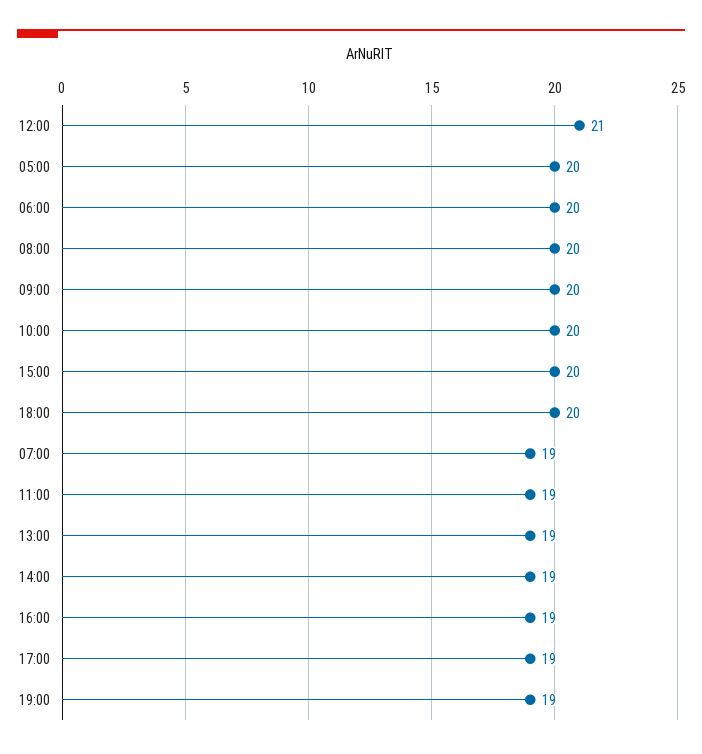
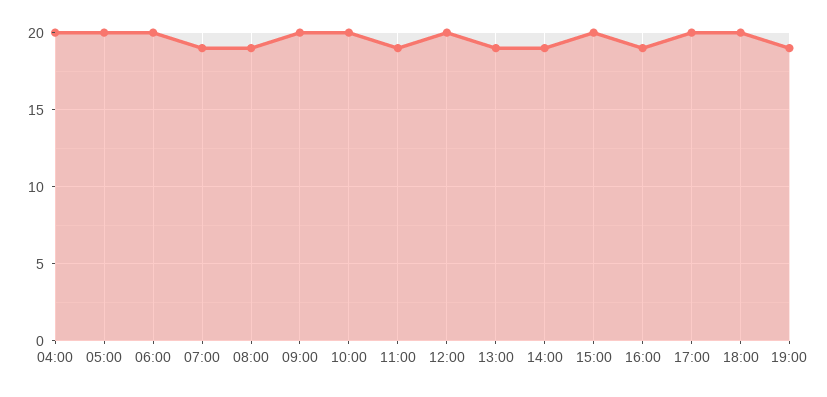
12:00: 21 -> 20
08:00: 20 -> 19
17:00: 19 -> 20
04:00: none -> 20

